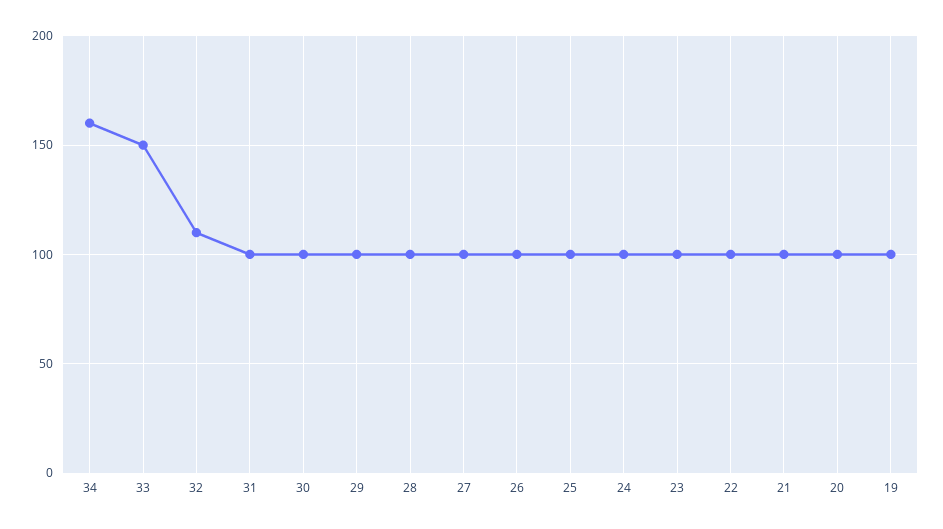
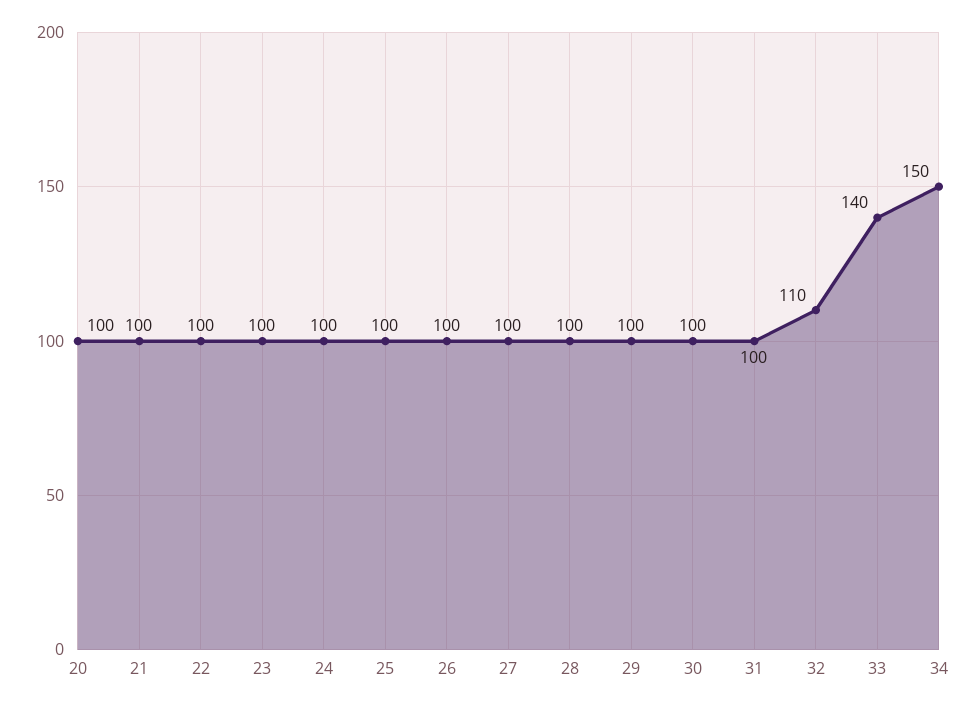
34: 160 -> 150
33: 150 -> 140
19: 100 -> none

